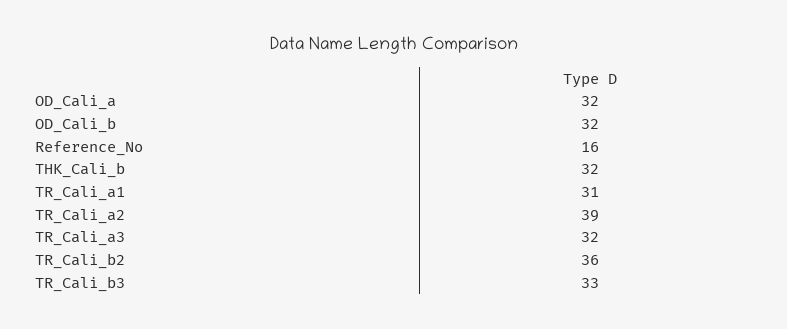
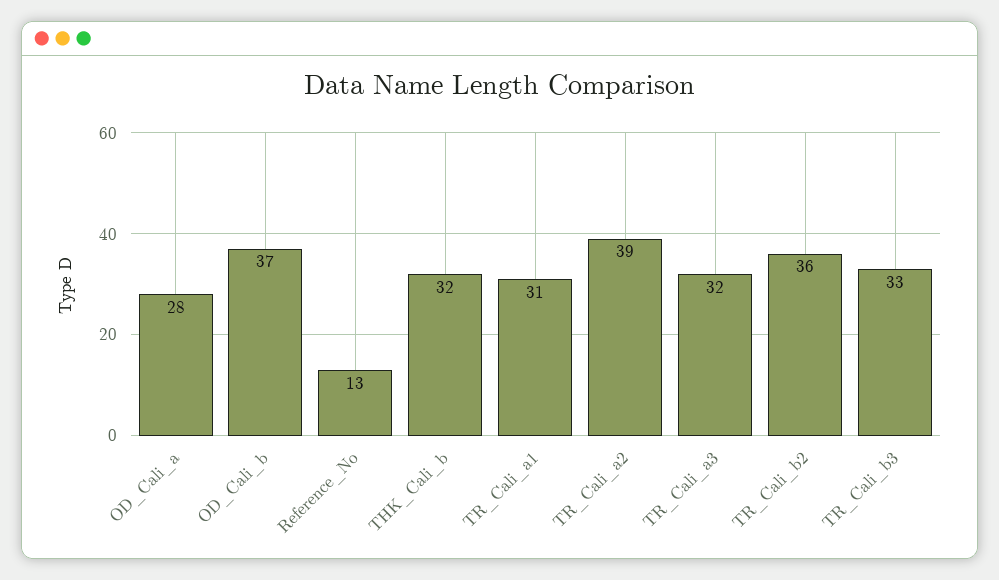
OD_Cali_a: 32 -> 28
OD_Cali_b: 32 -> 37
Reference_No: 16 -> 13

